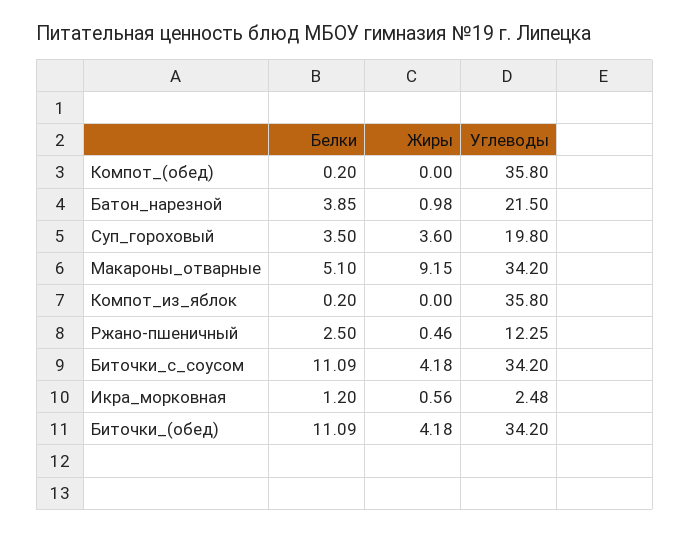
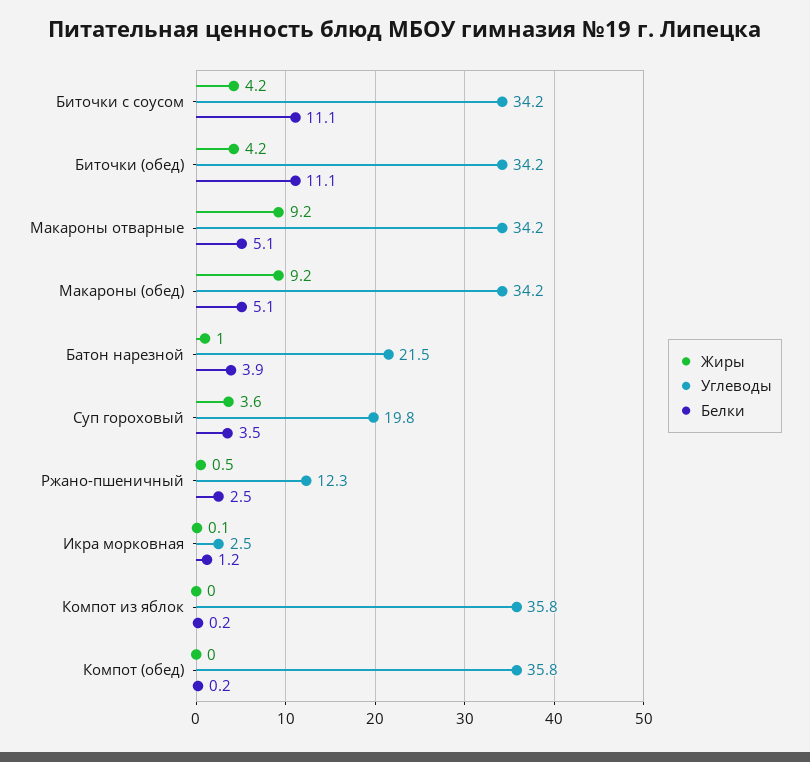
Жиры, Икра_морковная: 0.56 -> 0.1
Жиры, Макароны (обед): none -> 9.2
Углеводы, Макароны (обед): none -> 34.2
Белки, Макароны (обед): none -> 5.1

